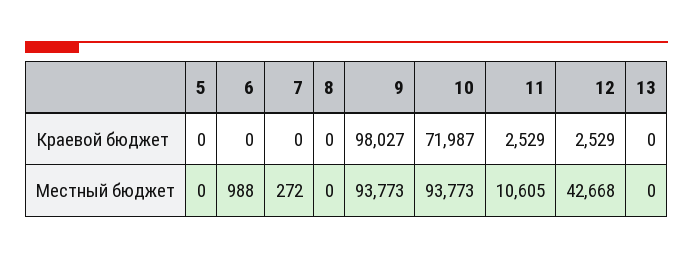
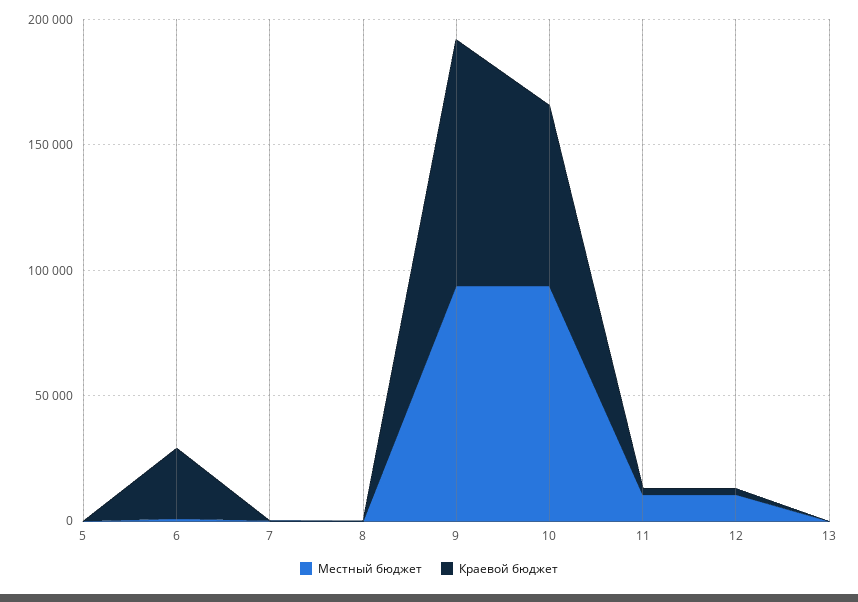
Краевой бюджет, 6: 0 -> 30000
Местный бюджет, 12: 42668 -> 10000

